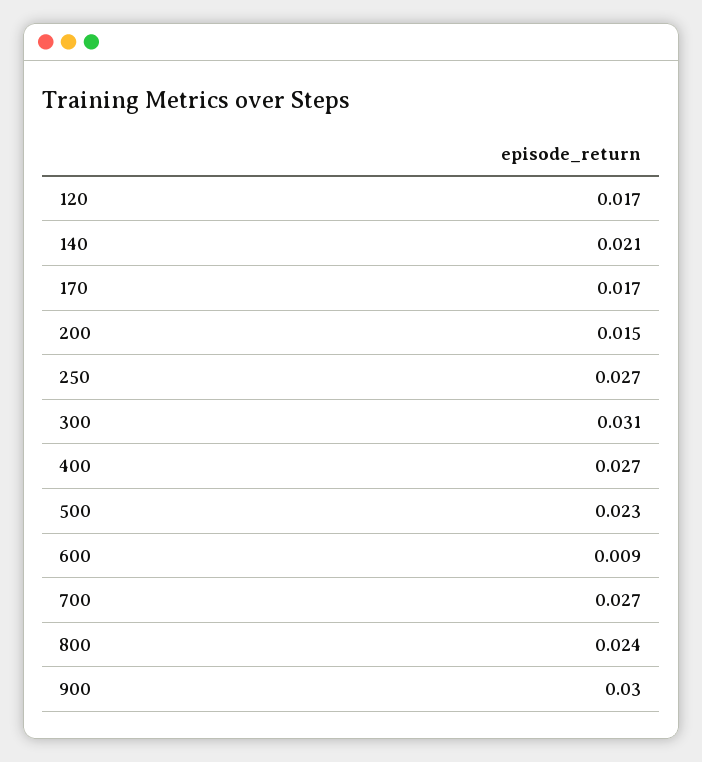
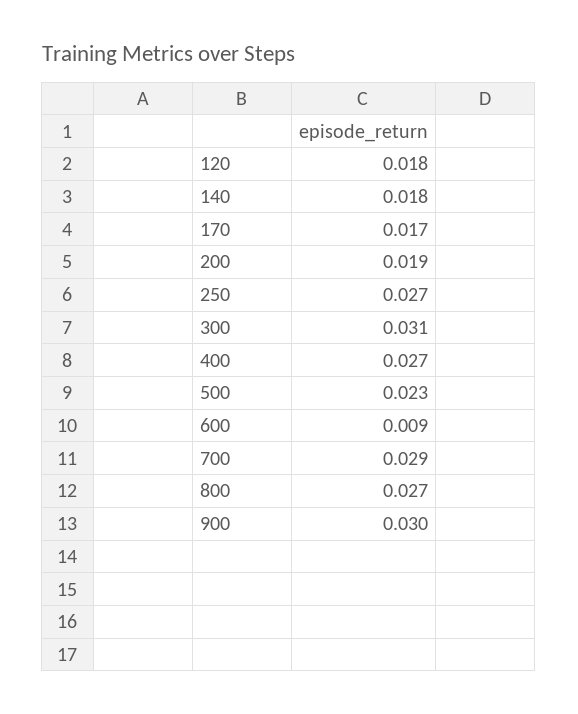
120: 0.017 -> 0.018
140: 0.021 -> 0.018
200: 0.015 -> 0.019
700: 0.027 -> 0.029
800: 0.024 -> 0.027

